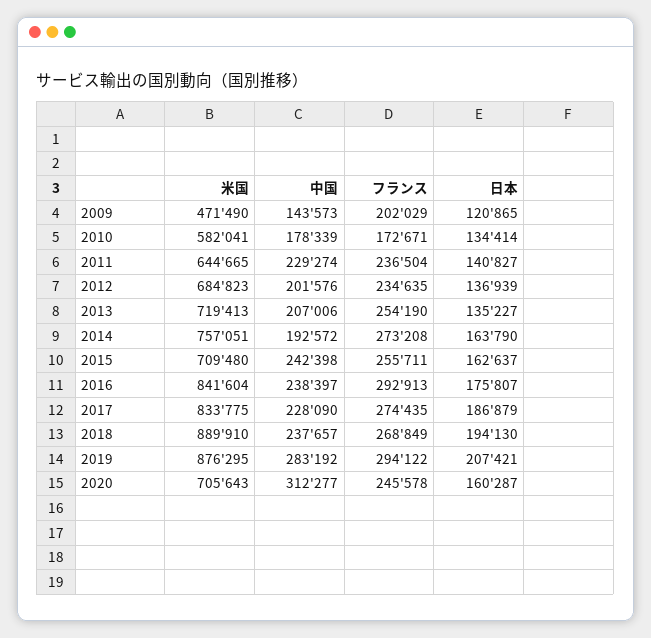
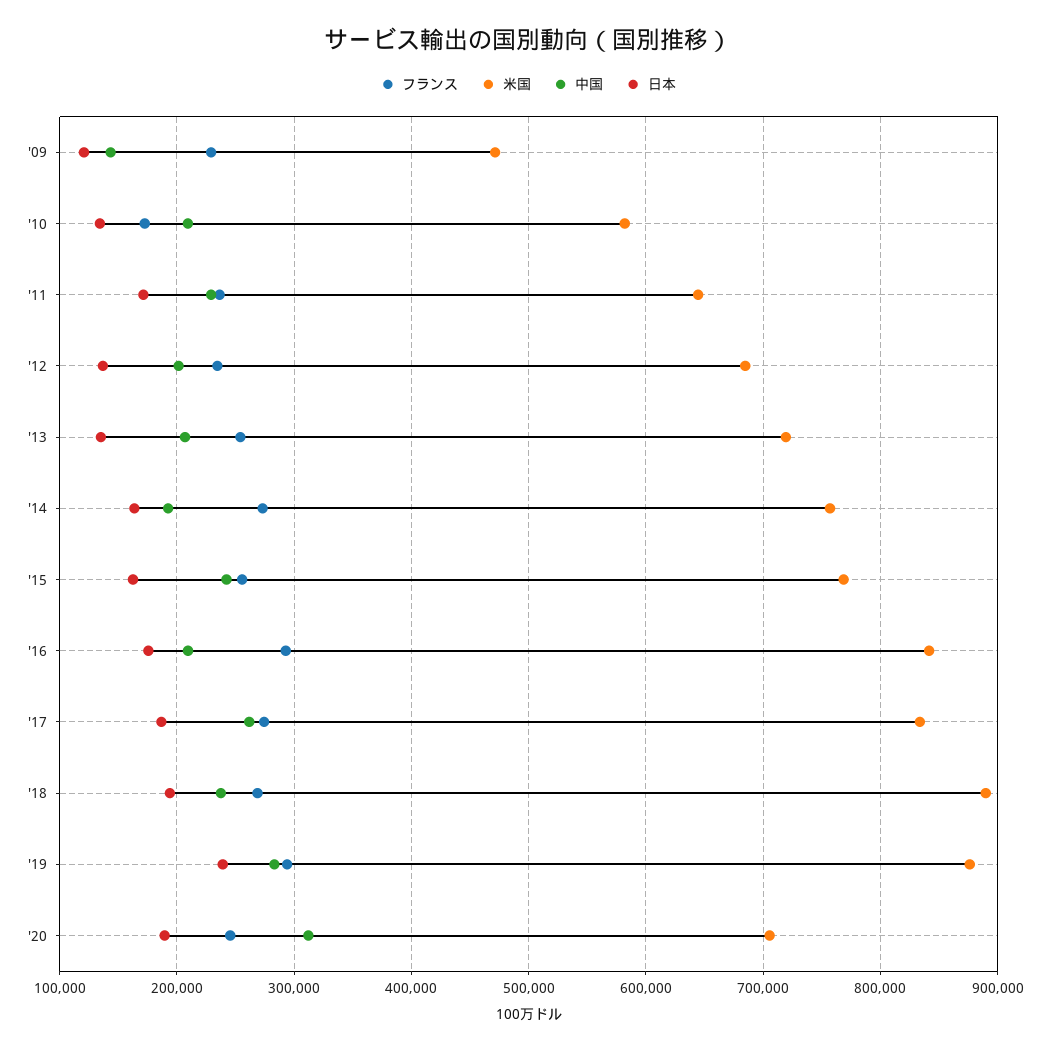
フランス, 2009: 202029 -> 230000
中国, 2010: 178339 -> 210000
日本, 2011: 140827 -> 170000
米国, 2015: 709480 -> 770000
中国, 2016: 238397 -> 210000
中国, 2017: 228090 -> 260000
日本, 2019: 207421 -> 240000
日本, 2020: 160287 -> 190000

